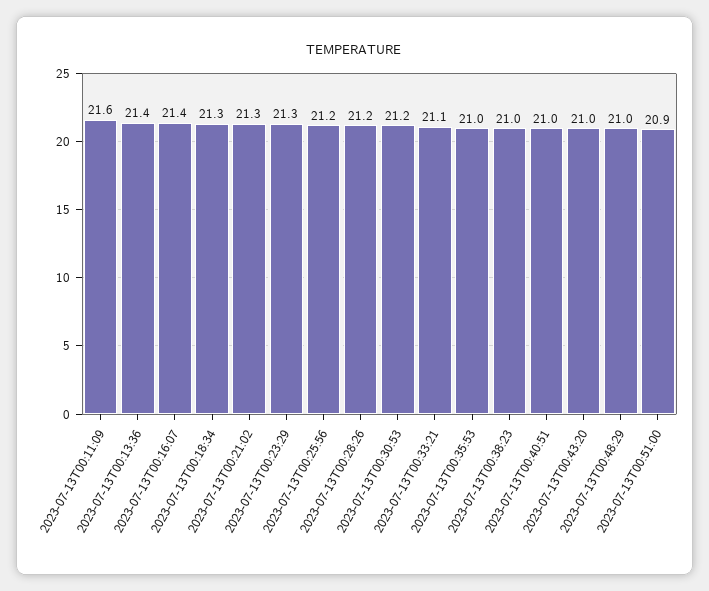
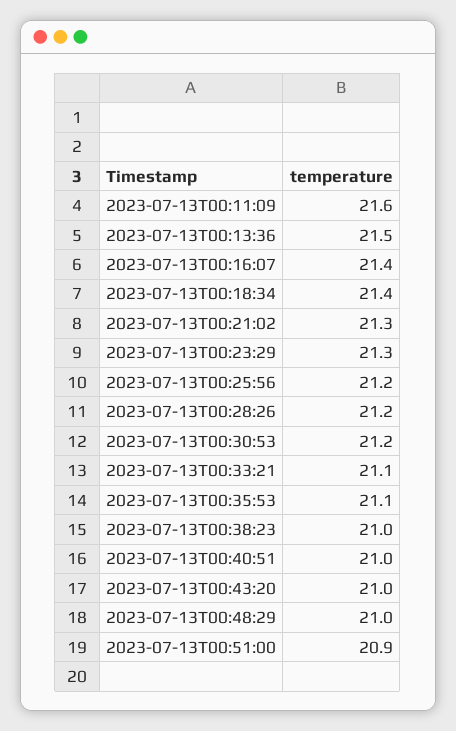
2023-07-13T00:13:36: 21.4 -> 21.5
2023-07-13T00:18:34: 21.3 -> 21.4
2023-07-13T00:35:53: 21 -> 21.1

